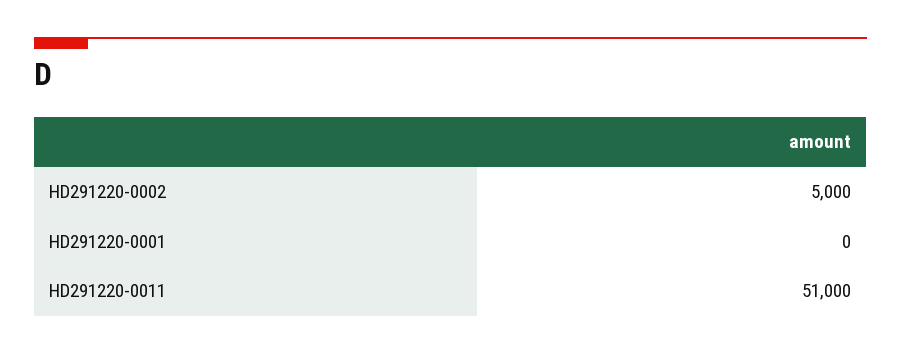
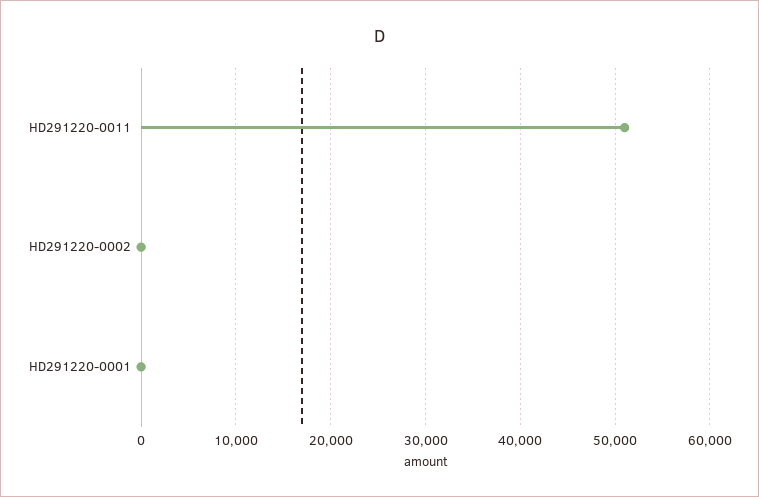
HD291220-0002: 5000 -> 0

